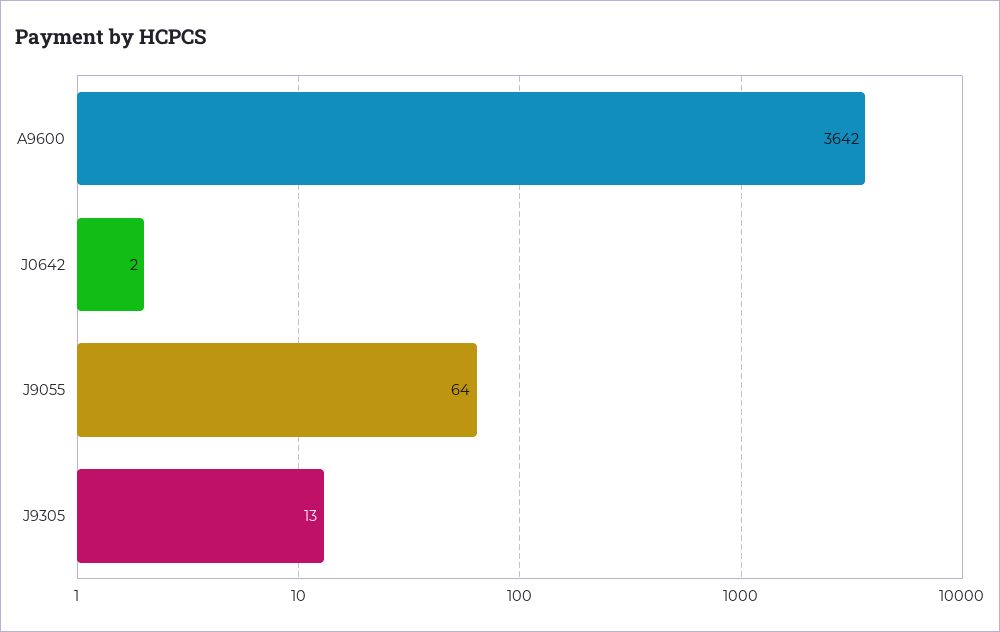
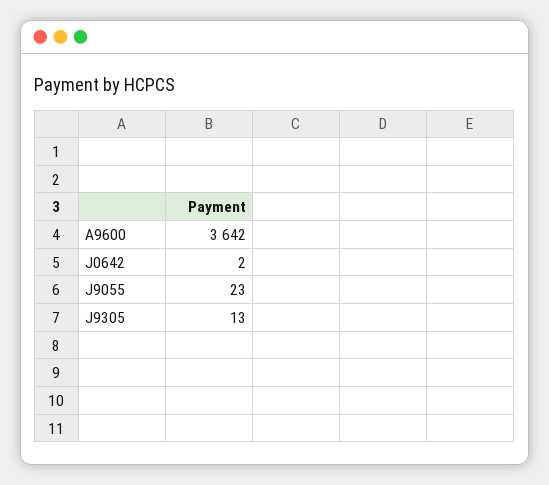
J9055: 64 -> 23

